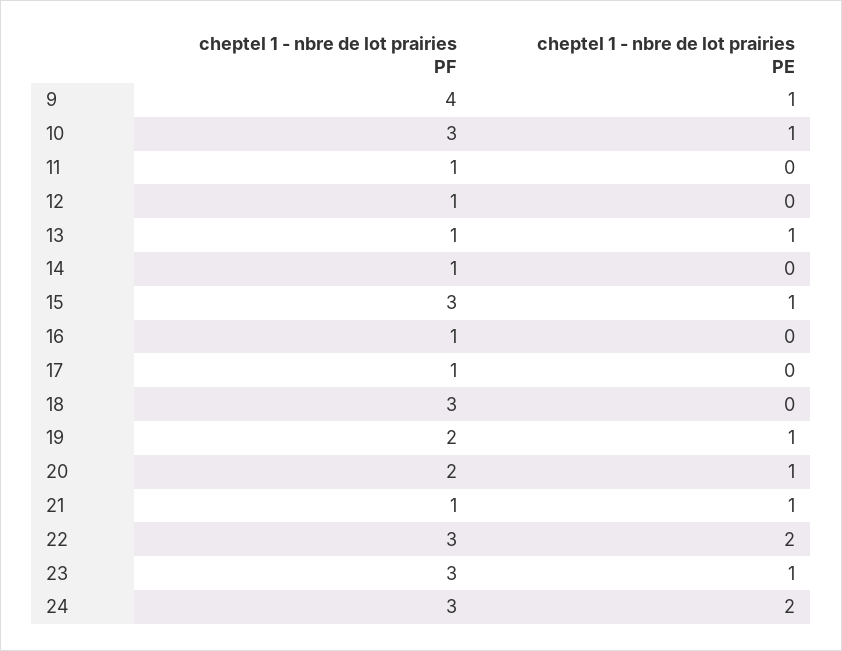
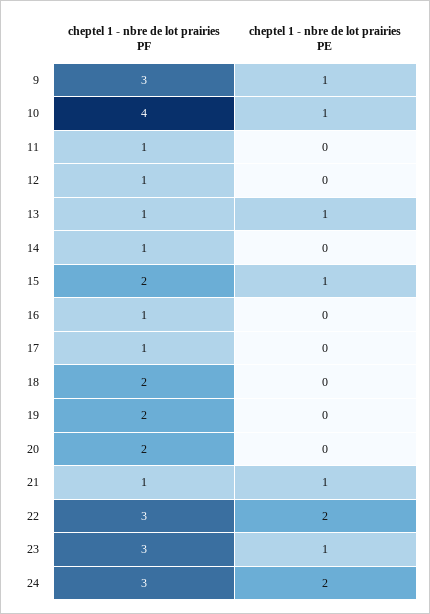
cheptel 1 - nbre de lot prairies PF, 9: 4 -> 3
cheptel 1 - nbre de lot prairies PF, 10: 3 -> 4
cheptel 1 - nbre de lot prairies PF, 15: 3 -> 2
cheptel 1 - nbre de lot prairies PF, 18: 3 -> 2
cheptel 1 - nbre de lot prairies PE, 19: 1 -> 0
cheptel 1 - nbre de lot prairies PE, 20: 1 -> 0

